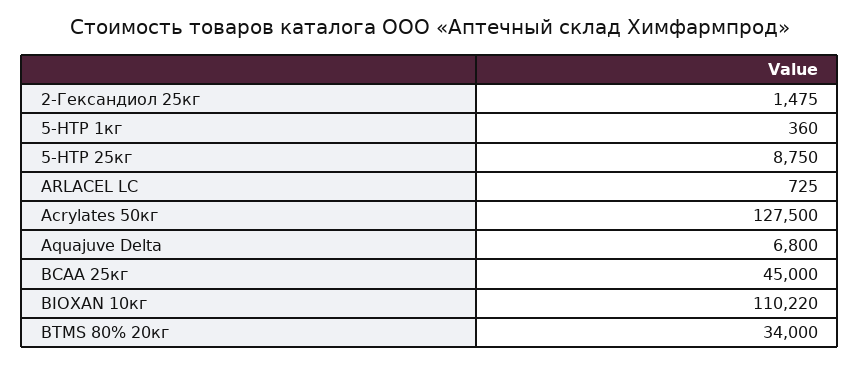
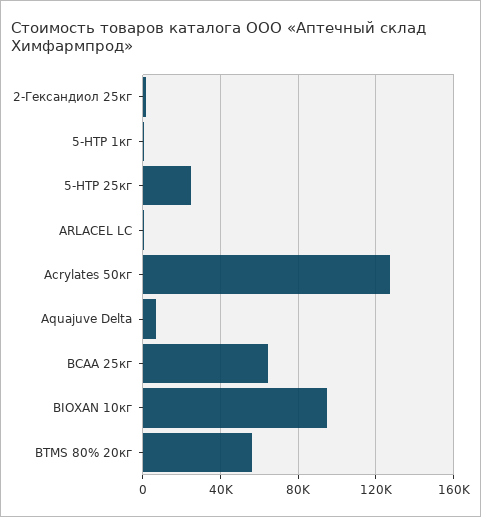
5-НТР 25кг: 8750 -> 25000
BCAA 25кг: 45000 -> 65000
BIOXAN 10кг: 110220 -> 95000
BTMS 80% 20кг: 34000 -> 55000

